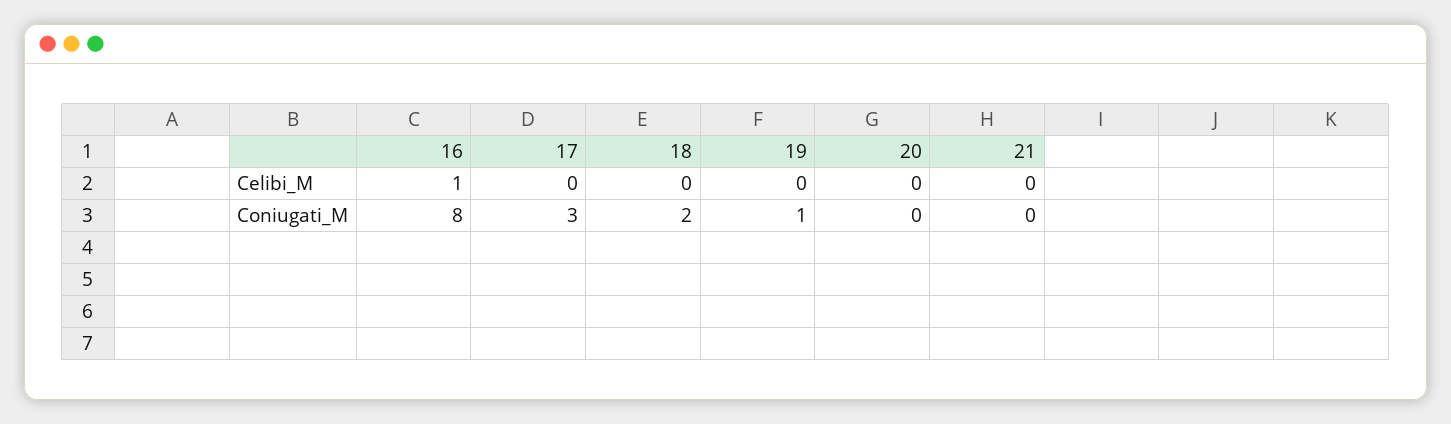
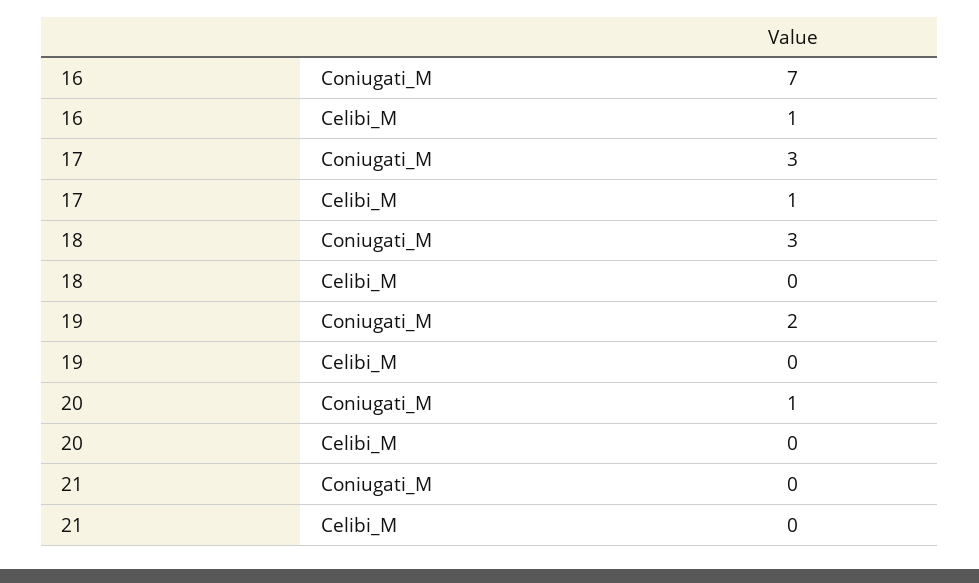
17, Celibi_M: 0 -> 1
16, Coniugati_M: 8 -> 7
18, Coniugati_M: 2 -> 3
19, Coniugati_M: 1 -> 2
20, Coniugati_M: 0 -> 1

